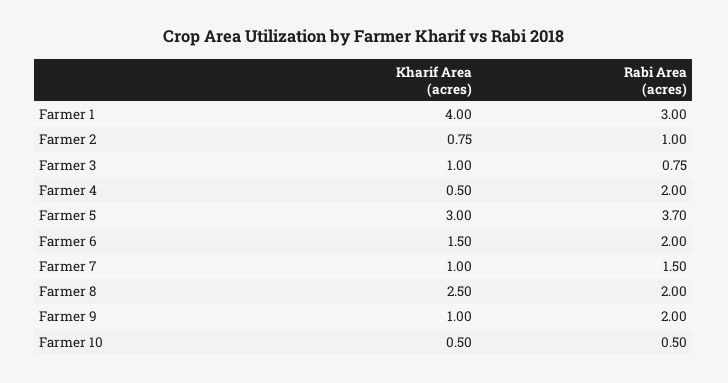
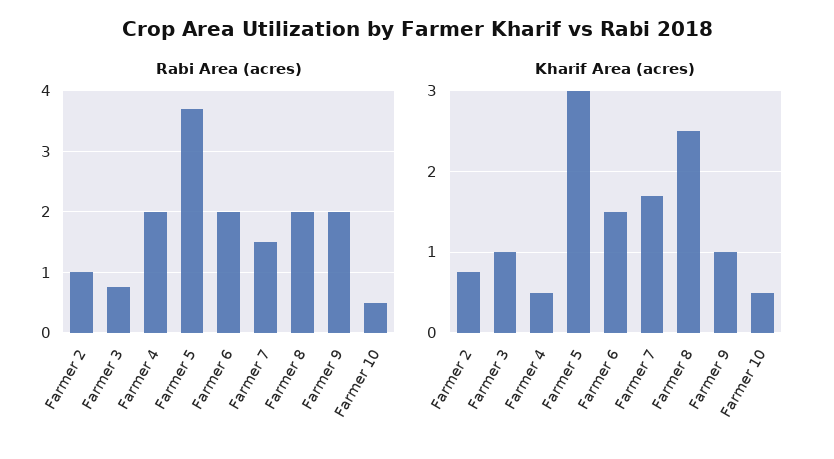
Kharif Area (acres), Farmer 1: 4 -> none
Rabi Area (acres), Farmer 1: 3 -> none
Kharif Area (acres), Farmer 7: 1 -> 1.7

